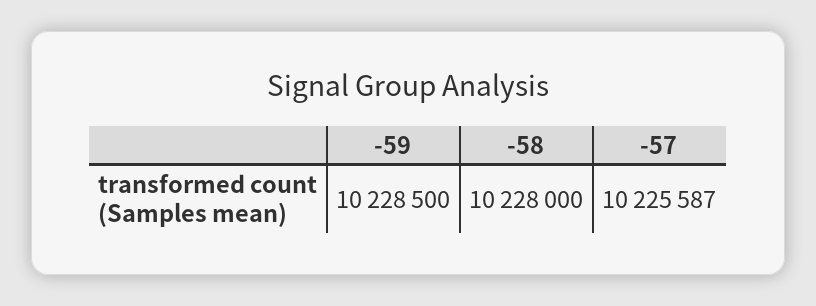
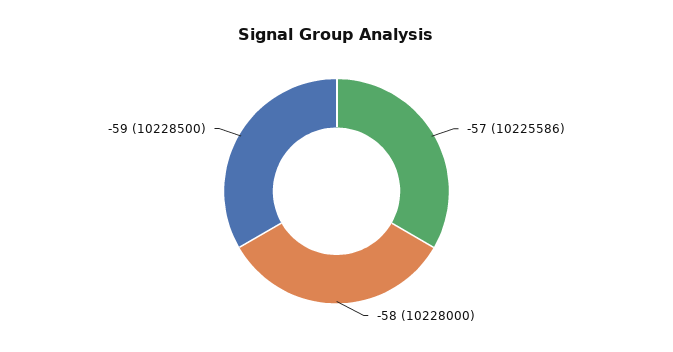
-57: 10225587 -> 10225586

